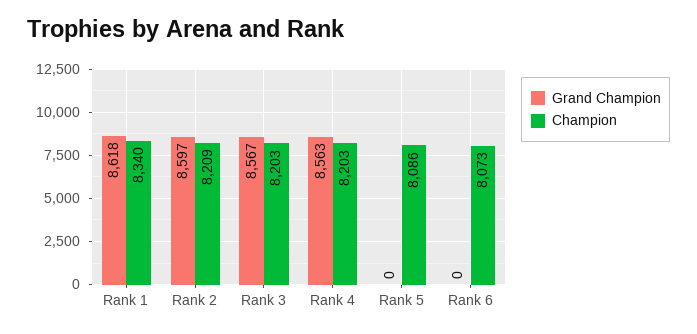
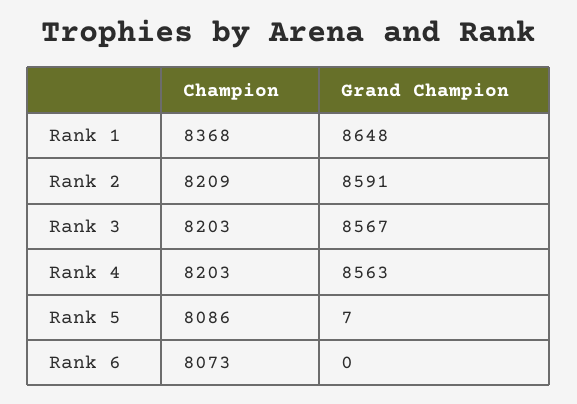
Grand Champion, Rank 1: 8618 -> 8648
Champion, Rank 1: 8340 -> 8368
Grand Champion, Rank 2: 8597 -> 8591
Grand Champion, Rank 5: 0 -> 7

